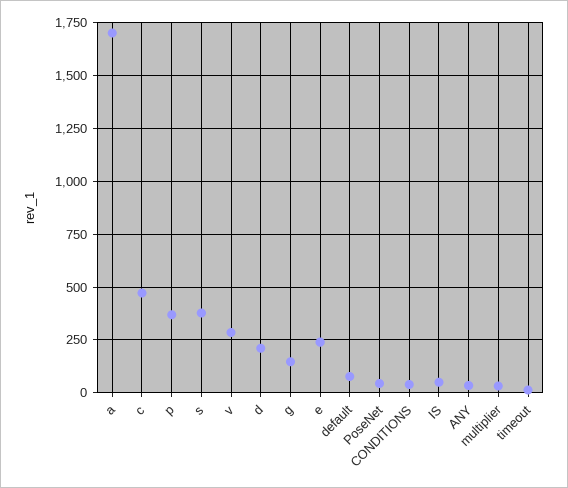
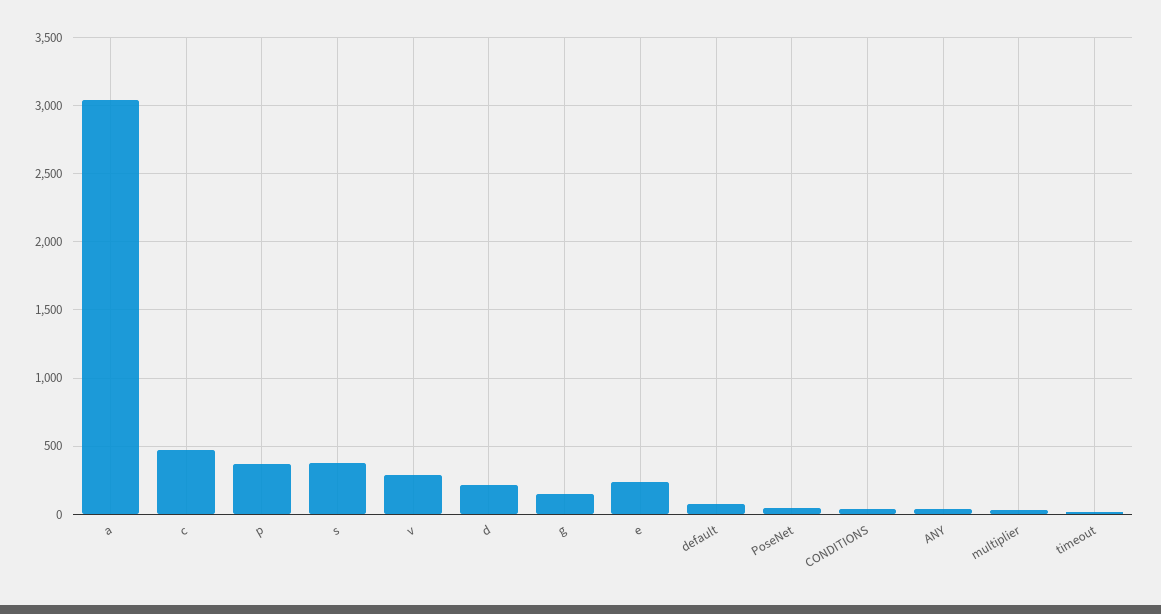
a: 1700 -> 3050
IS: 50 -> none

